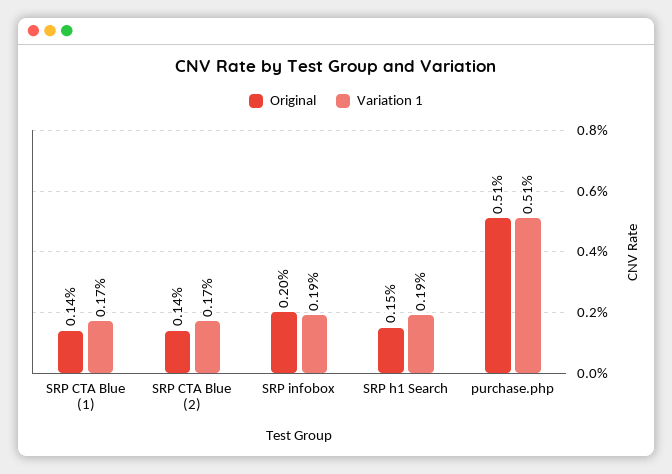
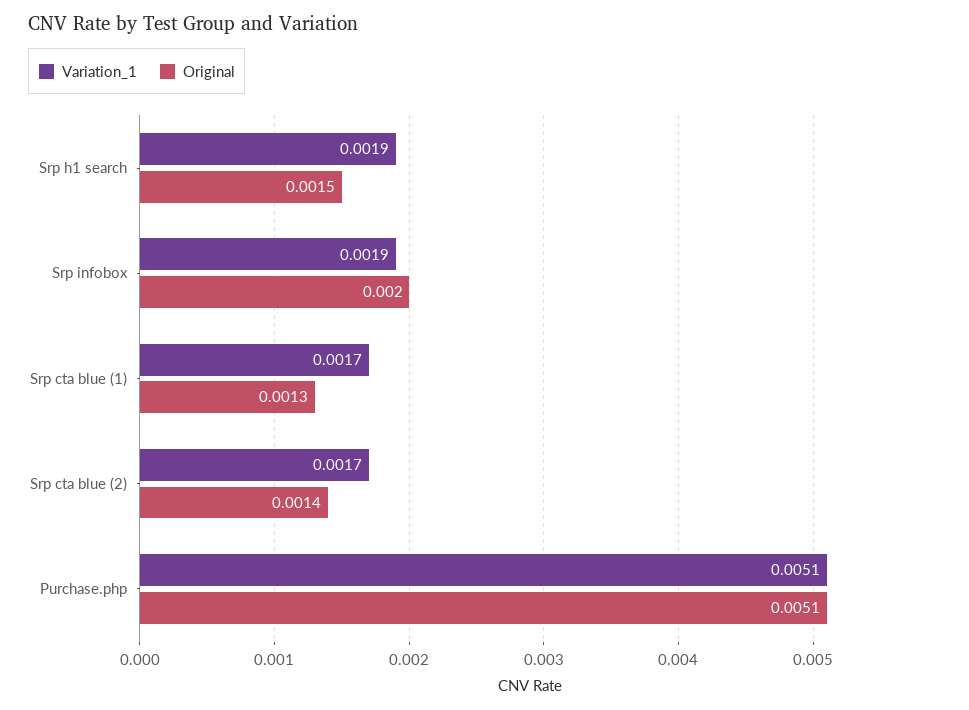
Original, SRP CTA Blue (1): 0.0014 -> 0.0013

